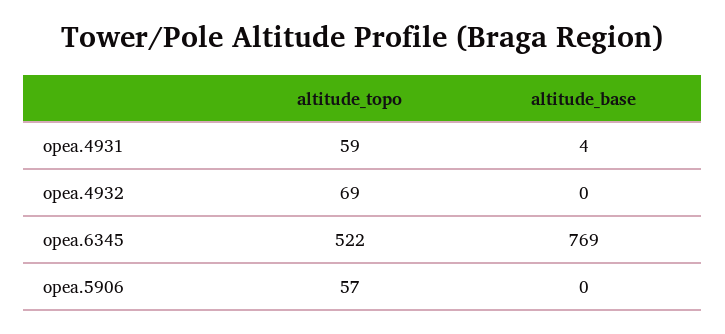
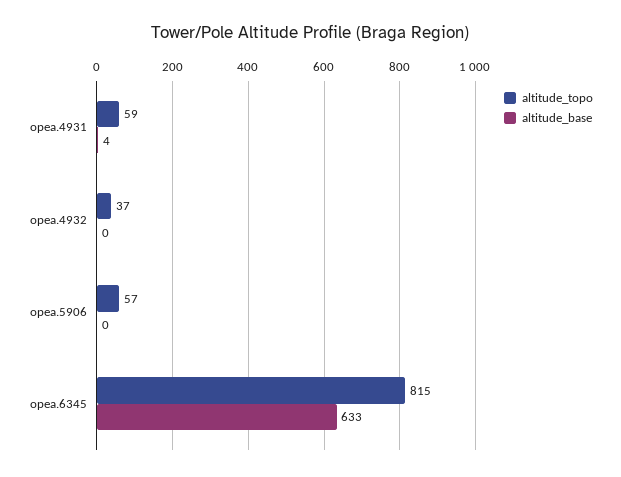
altitude_topo, opea.4932: 69 -> 37
altitude_topo, opea.6345: 522 -> 815
altitude_base, opea.6345: 769 -> 633

